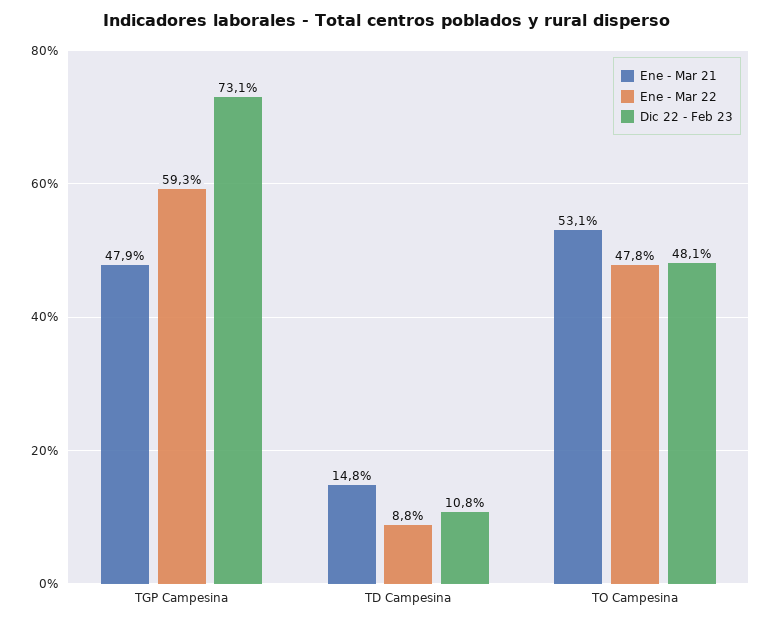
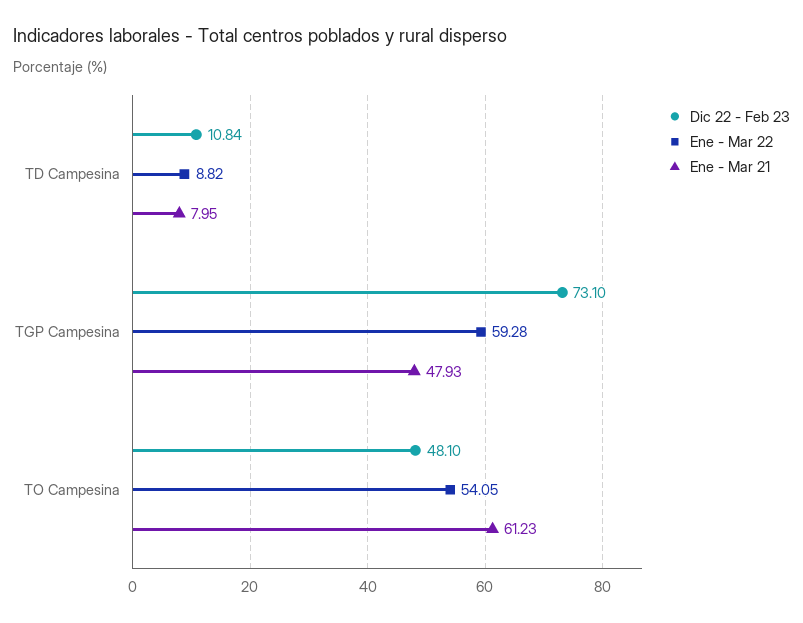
Ene - Mar 21, TD Campesina: 14.8 -> 7.95
Ene - Mar 21, TO Campesina: 53.1 -> 61.23
Ene - Mar 22, TO Campesina: 47.8 -> 54.05

